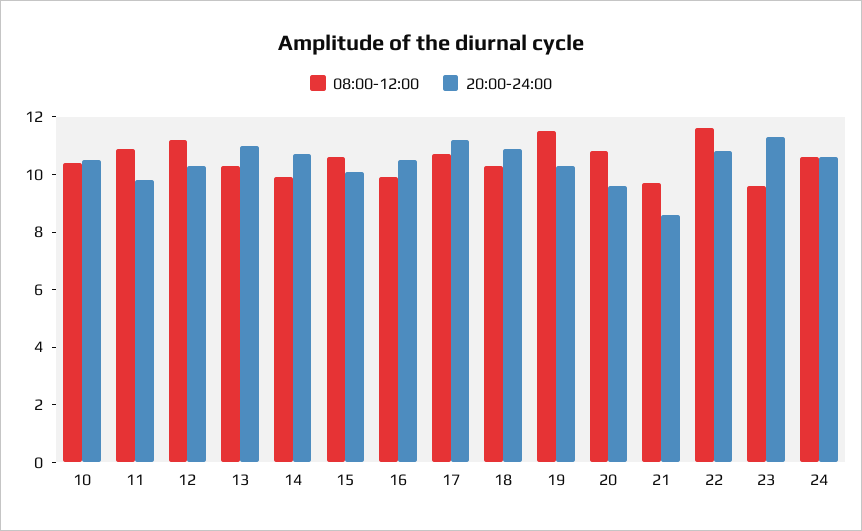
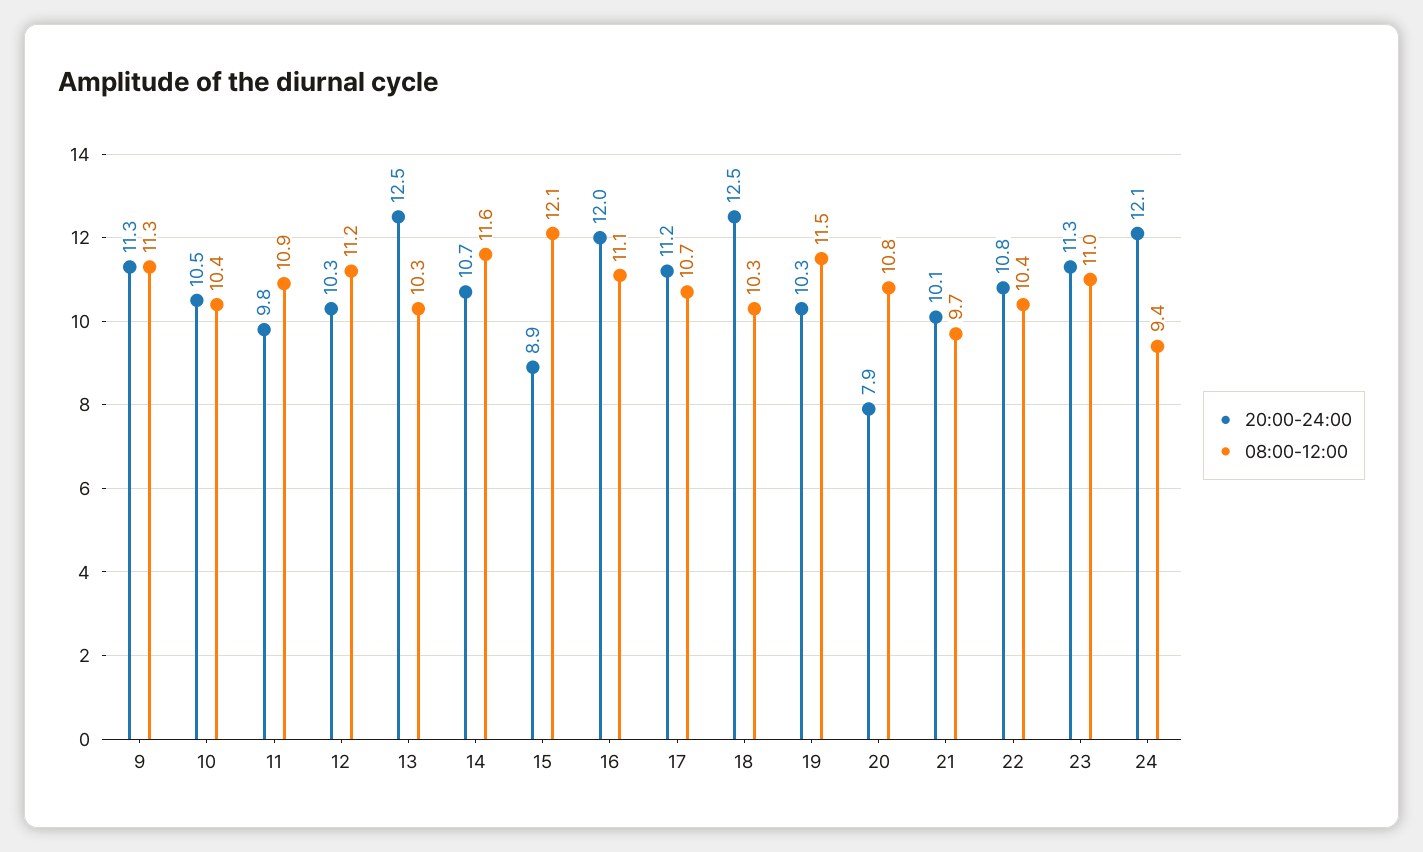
20:00-24:00, 13: 11 -> 12.5
08:00-12:00, 14: 10 -> 11.6
08:00-12:00, 15: 10.5 -> 12.1
20:00-24:00, 15: 10 -> 8.9
08:00-12:00, 16: 10 -> 11.1
20:00-24:00, 16: 10.5 -> 12
20:00-24:00, 18: 11 -> 12.5
20:00-24:00, 20: 9.5 -> 7.9
20:00-24:00, 21: 8.5 -> 10.1
08:00-12:00, 22: 11.5 -> 10.4
08:00-12:00, 23: 9.5 -> 11
08:00-12:00, 24: 10.5 -> 9.4
20:00-24:00, 24: 10.5 -> 12.1
20:00-24:00, 9: none -> 11.3
08:00-12:00, 9: none -> 11.3

